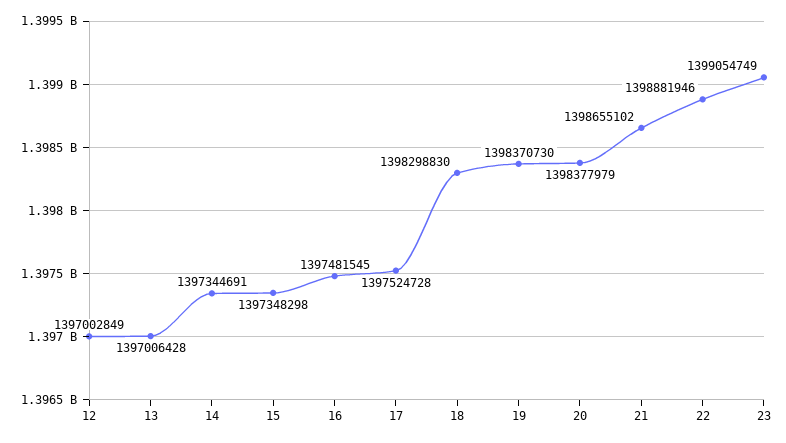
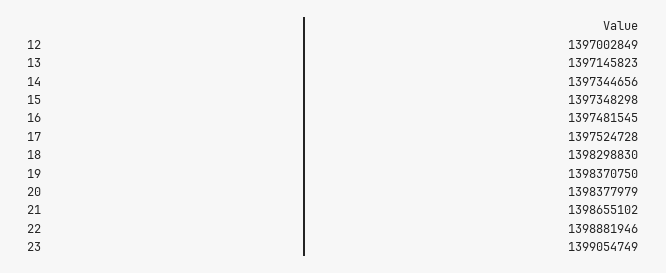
13: 1397006428 -> 1397145823
14: 1397344691 -> 1397344656
19: 1398370730 -> 1398370750

